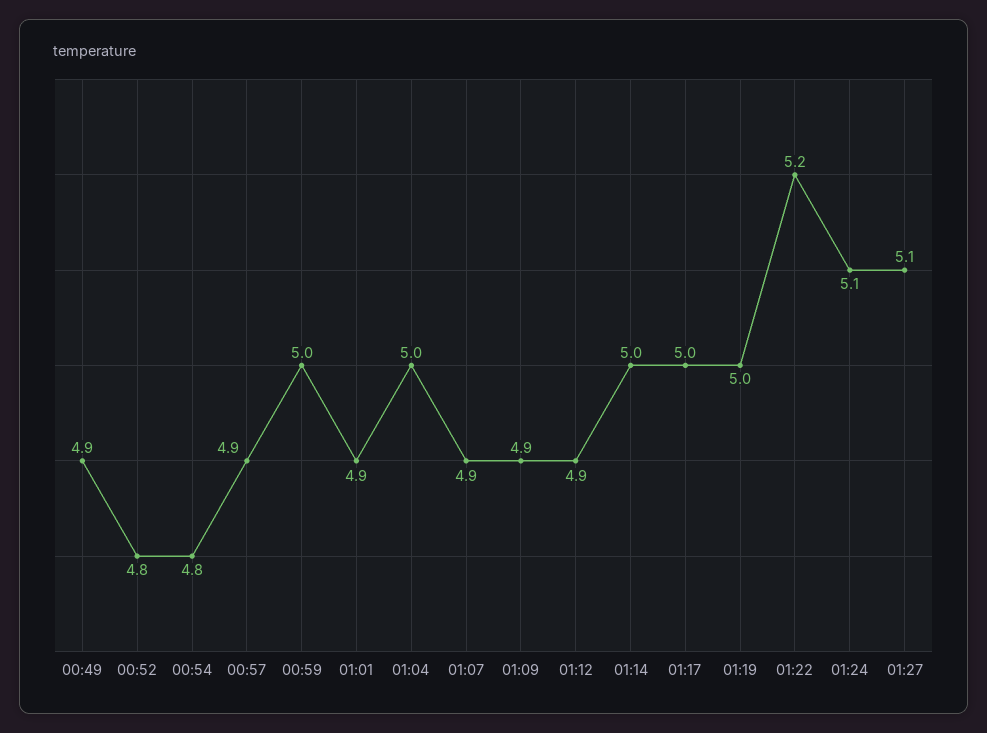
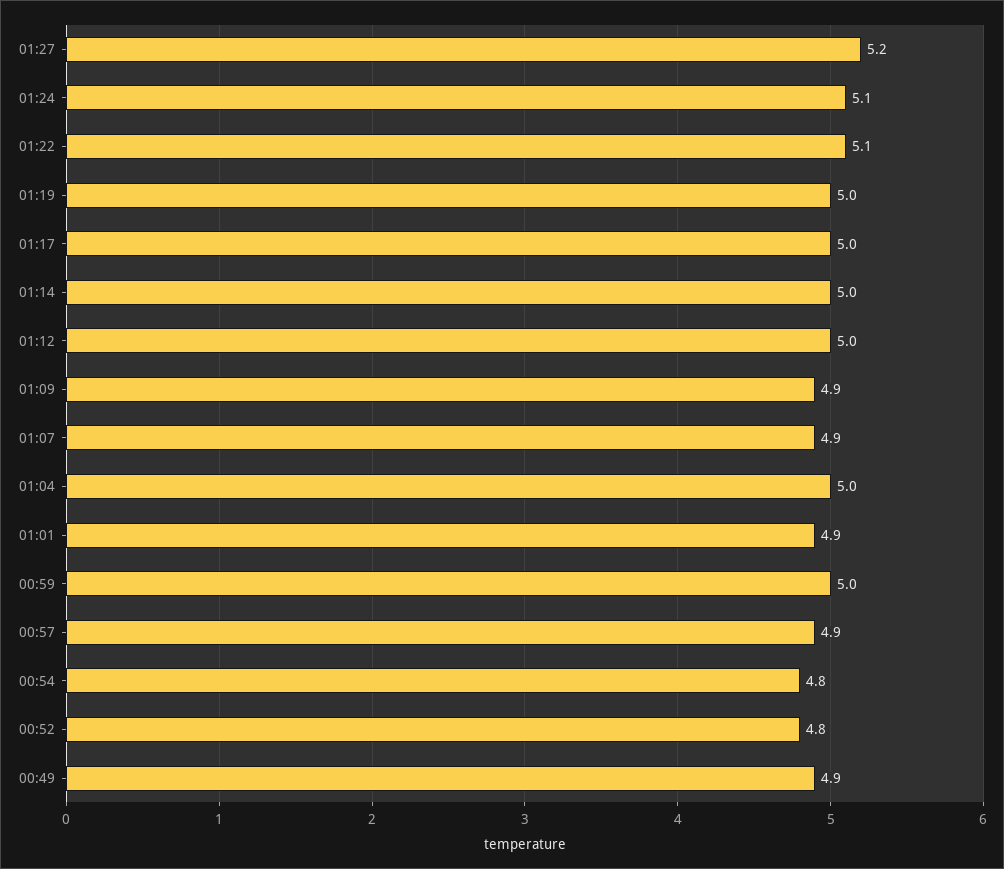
01:12: 4.9 -> 5
01:22: 5.2 -> 5.1
01:27: 5.1 -> 5.2

